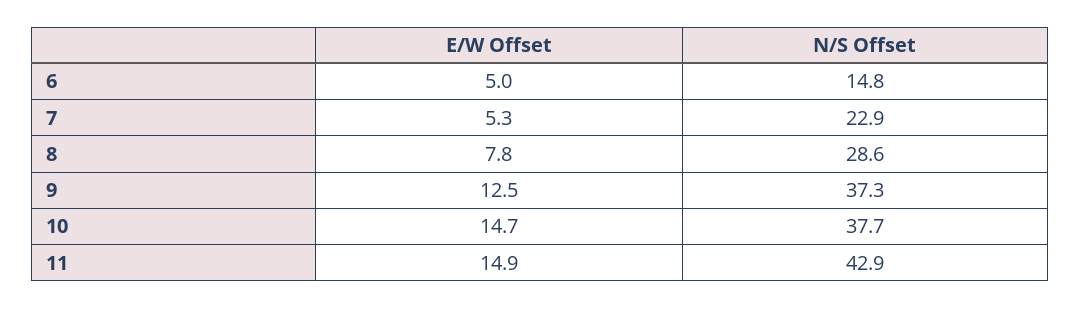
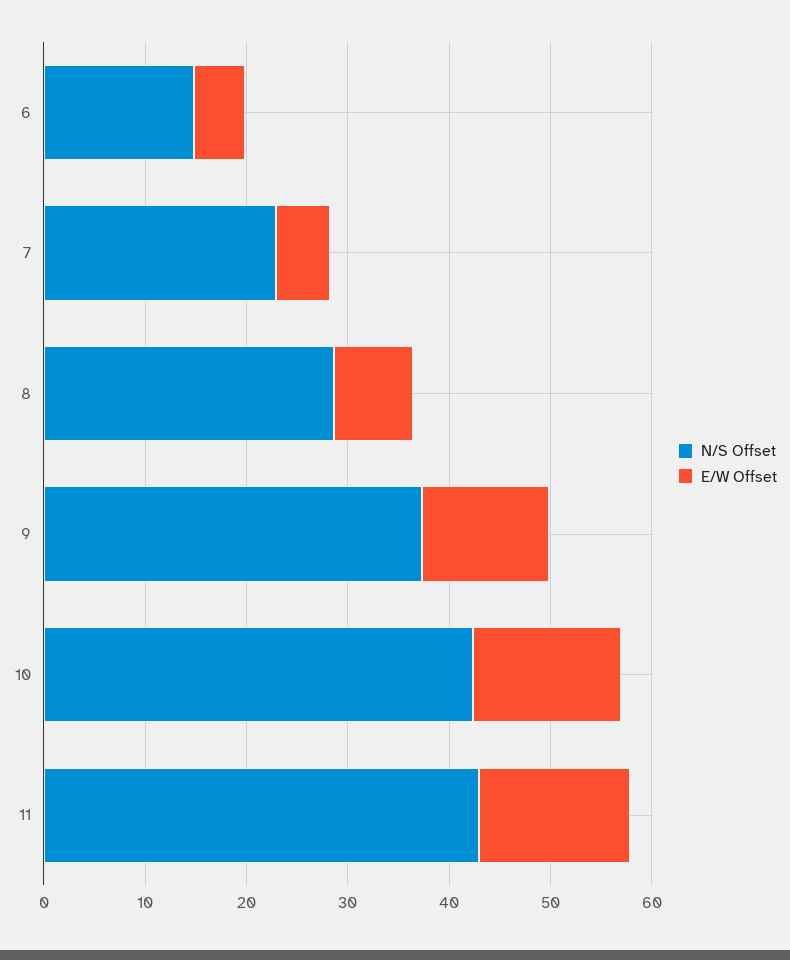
N/S Offset, 10: 37.7 -> 42

